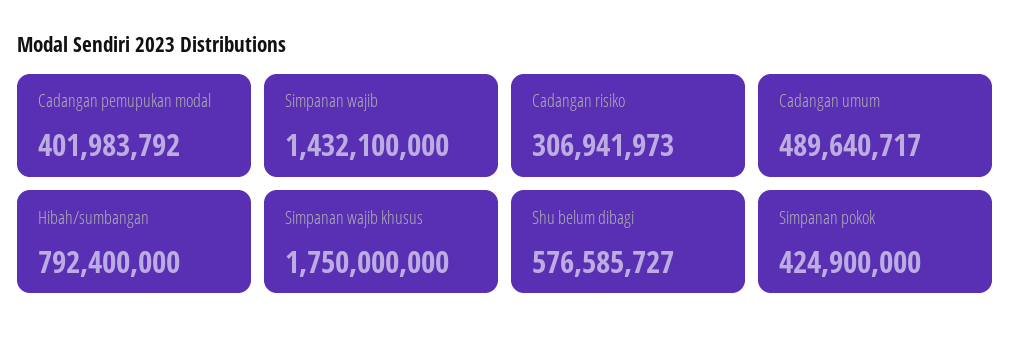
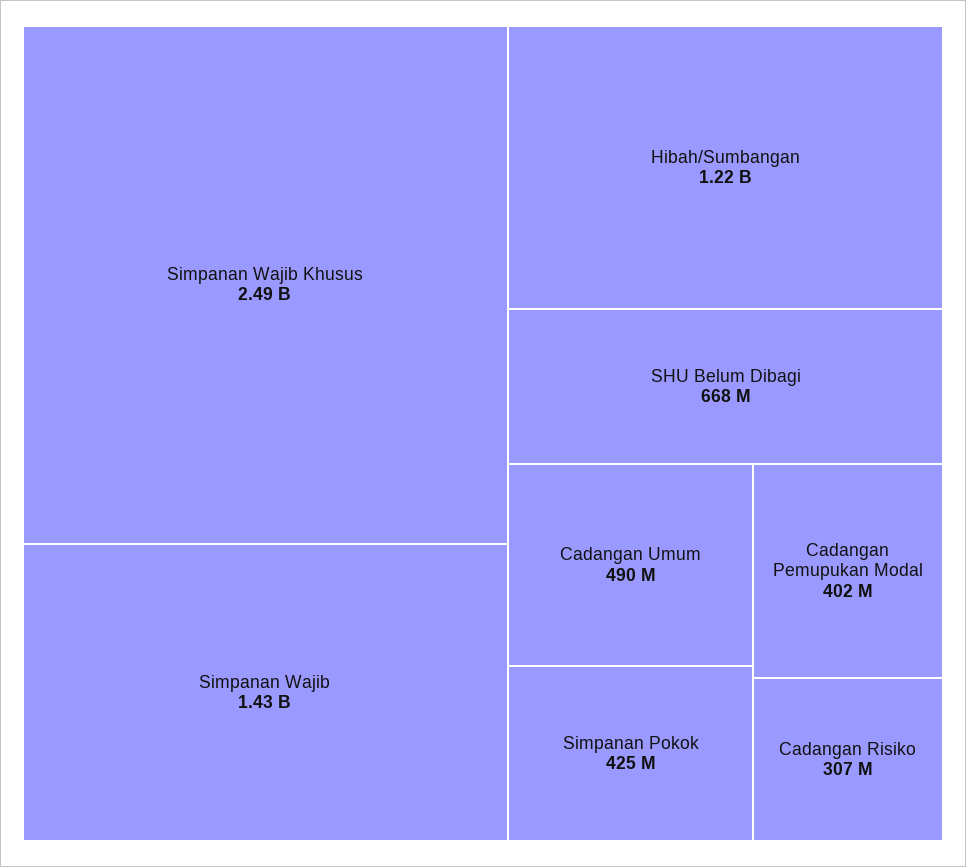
Hibah/sumbangan: 792400000 -> 1220000000
Simpanan wajib khusus: 1750000000 -> 2490000000
Shu belum dibagi: 576585727 -> 668000000

